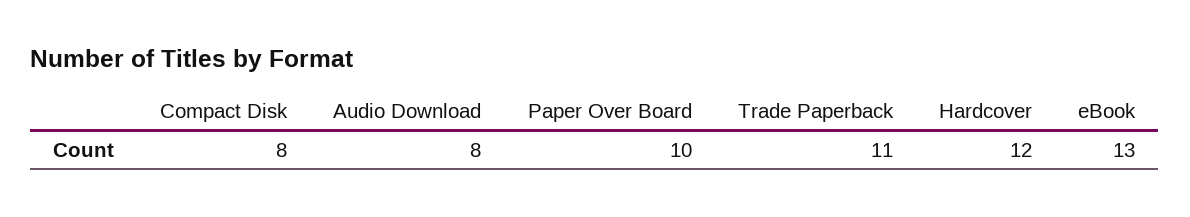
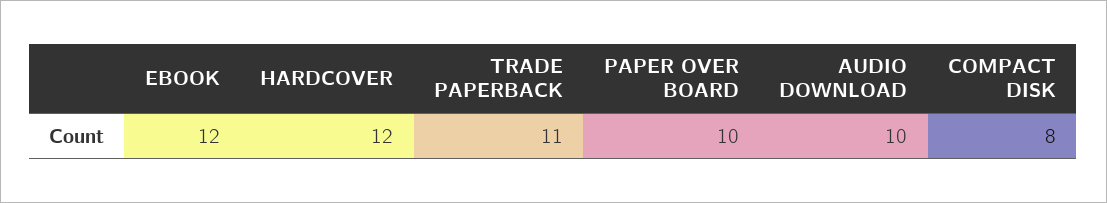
Audio Download: 8 -> 10
eBook: 13 -> 12

